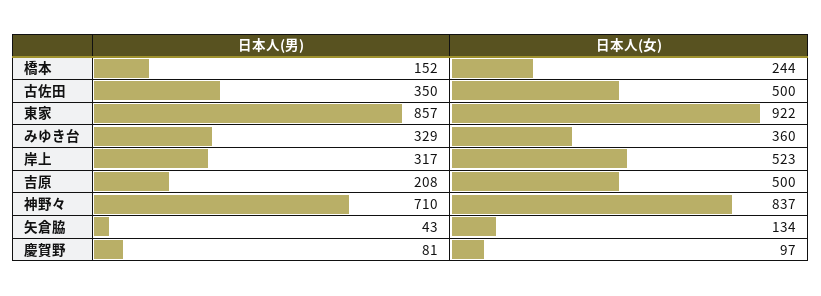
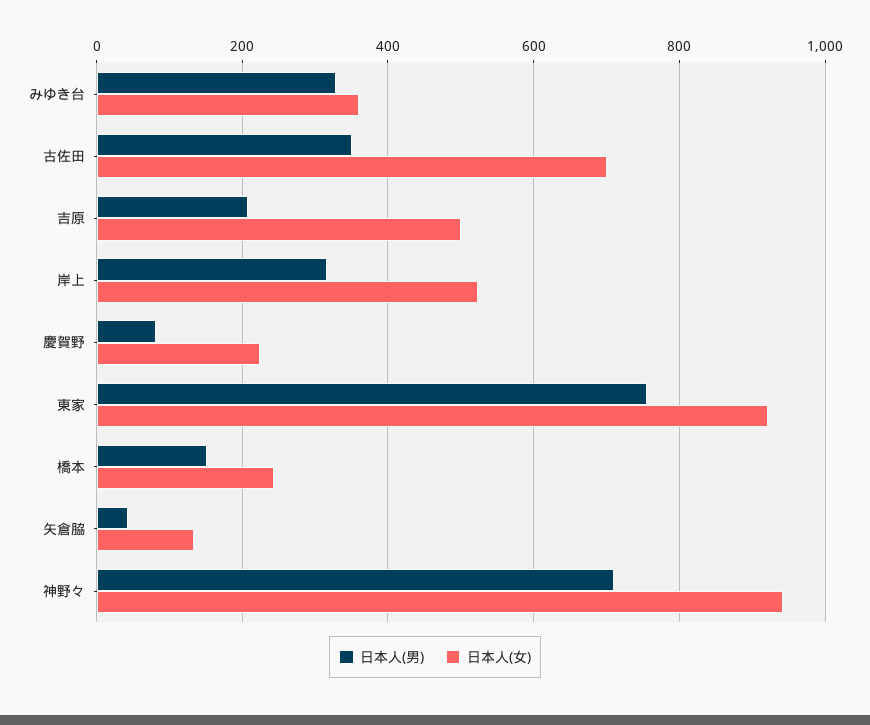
日本人(女), 古佐田: 500 -> 700
日本人(男), 東家: 857 -> 760
日本人(女), 神野々: 837 -> 940
日本人(女), 慶賀野: 97 -> 220

